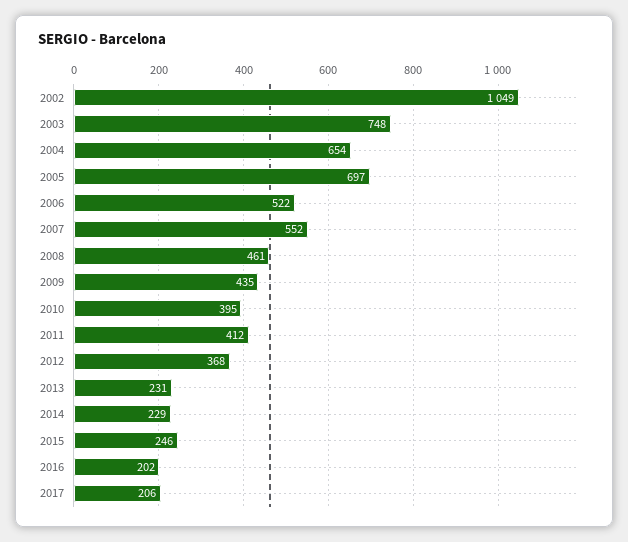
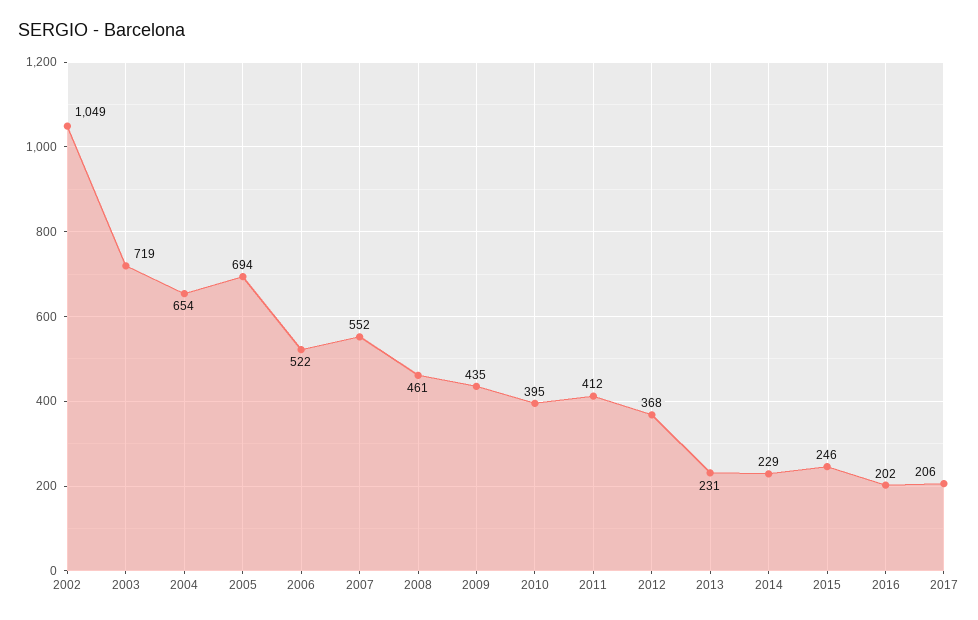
2003: 748 -> 719
2005: 697 -> 694

